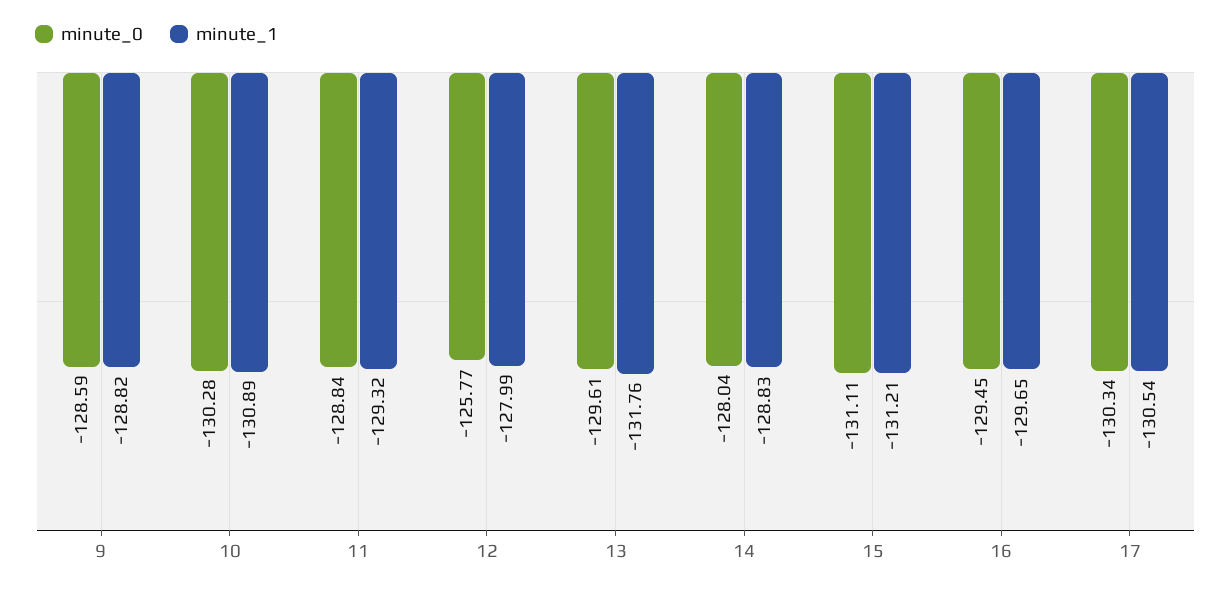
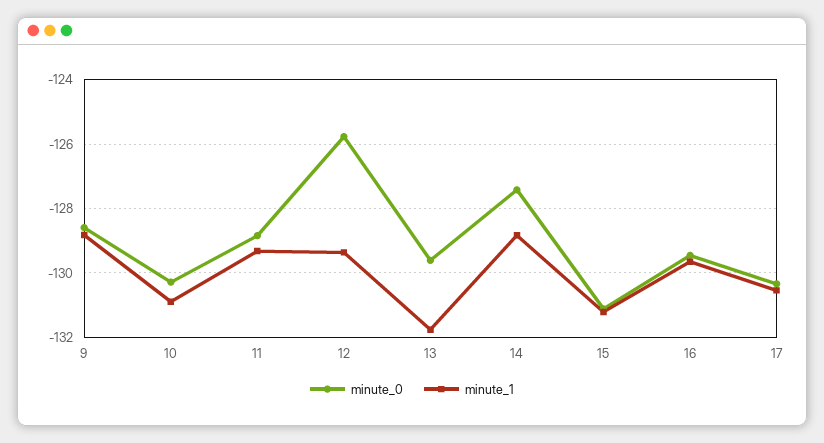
minute_1, 12: -127.99 -> -129.4
minute_0, 14: -128.04 -> -127.4

